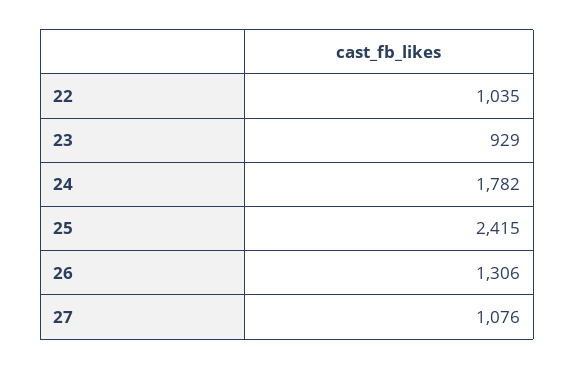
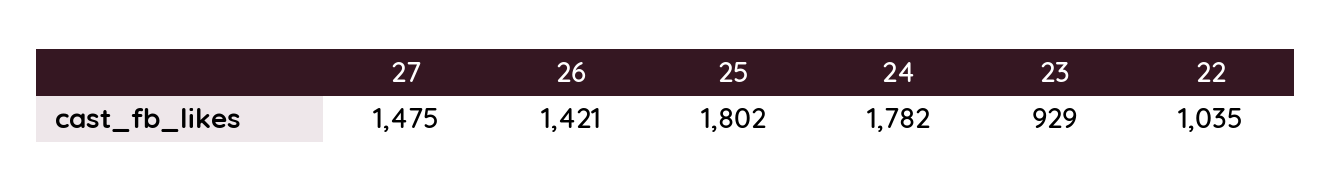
25: 2415 -> 1802
26: 1306 -> 1421
27: 1076 -> 1475

